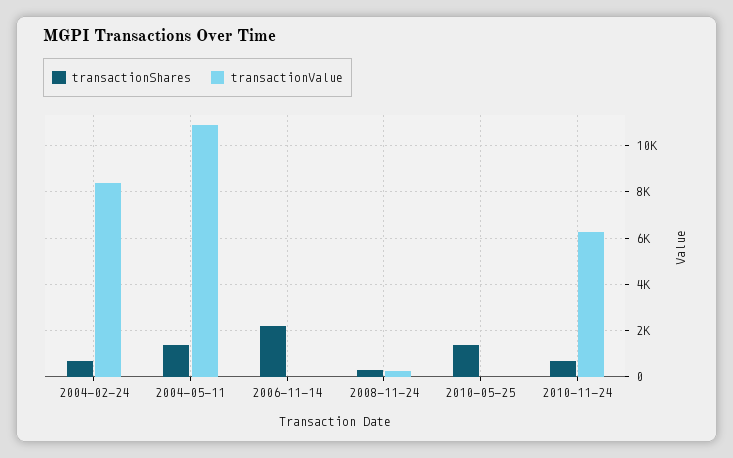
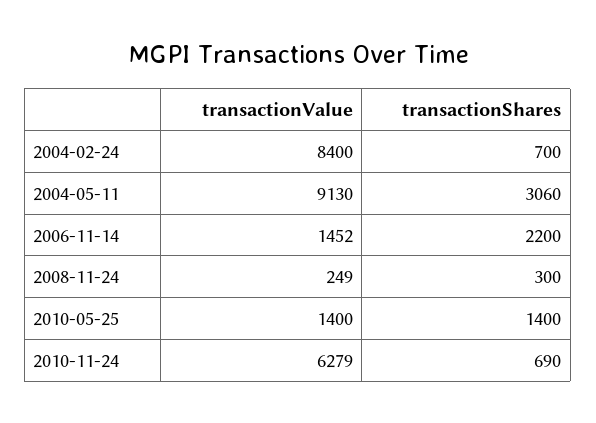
transactionShares, 2004-05-11: 1500 -> 3060
transactionValue, 2004-05-11: 11000 -> 9130
transactionValue, 2006-11-14: 0 -> 1452
transactionValue, 2010-05-25: 0 -> 1400

